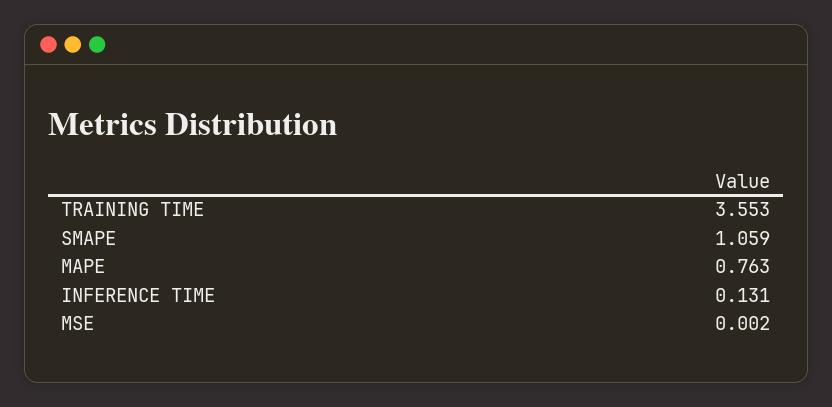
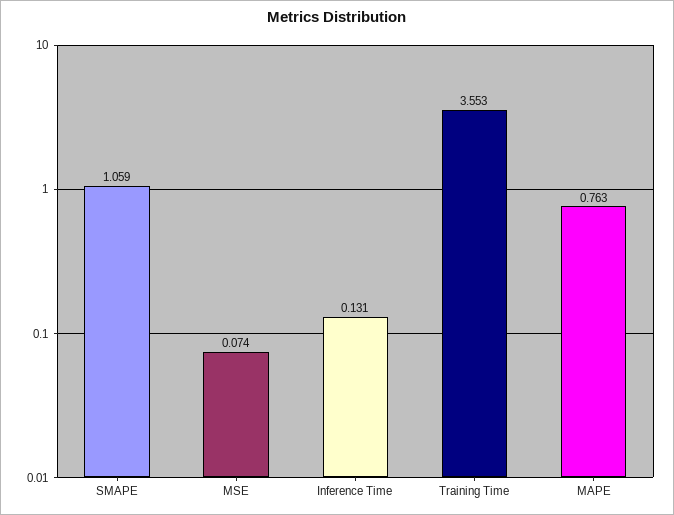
MSE: 0.002 -> 0.074

